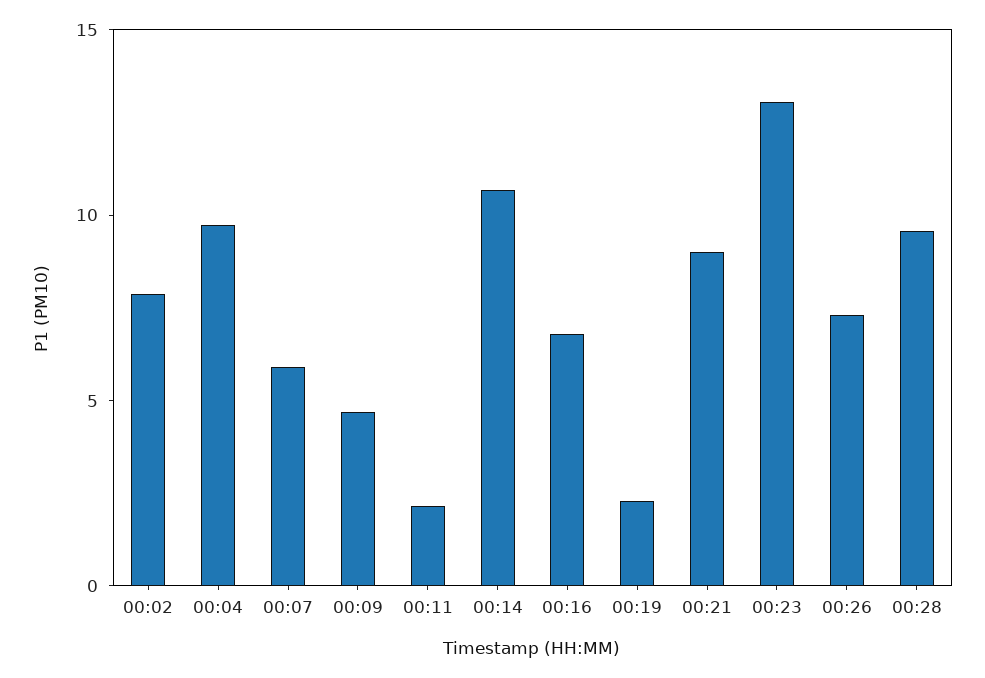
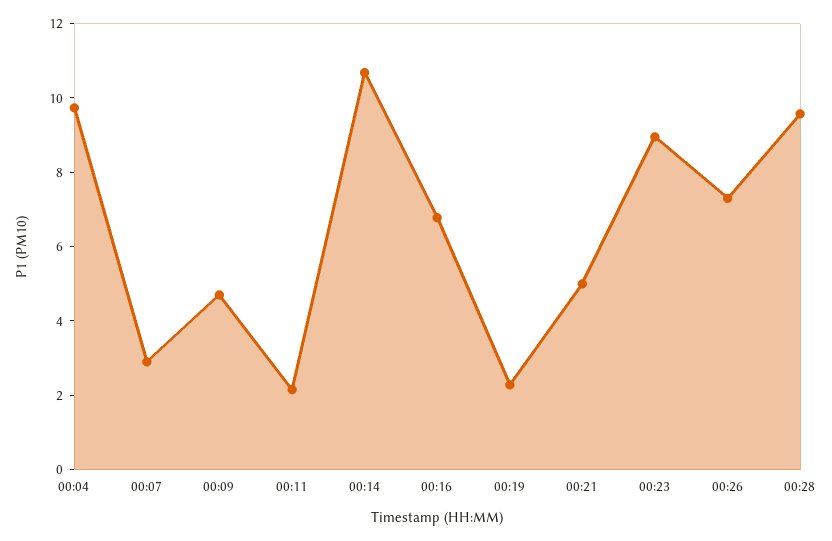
00:02: 8 -> none
00:07: 6 -> 3
00:21: 9 -> 5
00:23: 13 -> 9

